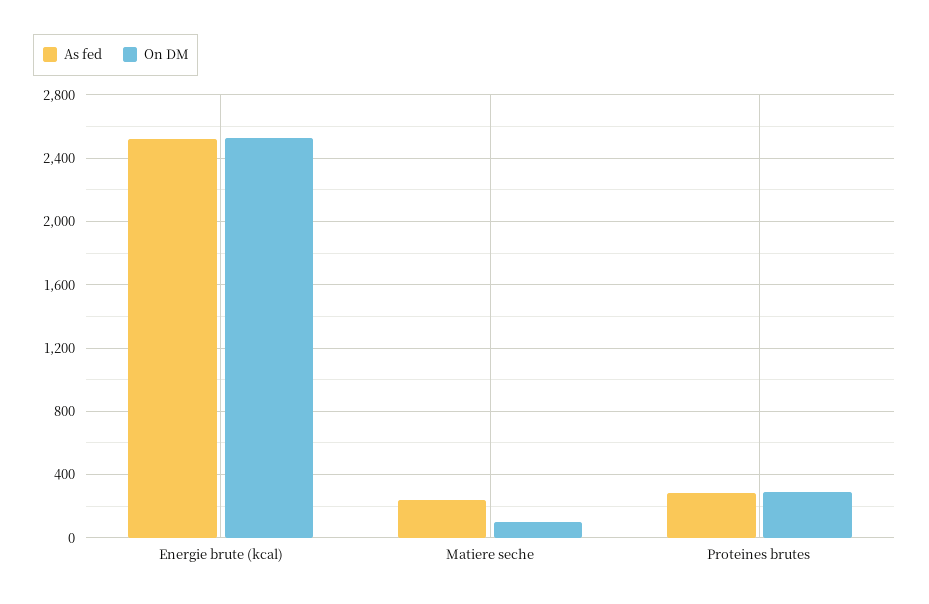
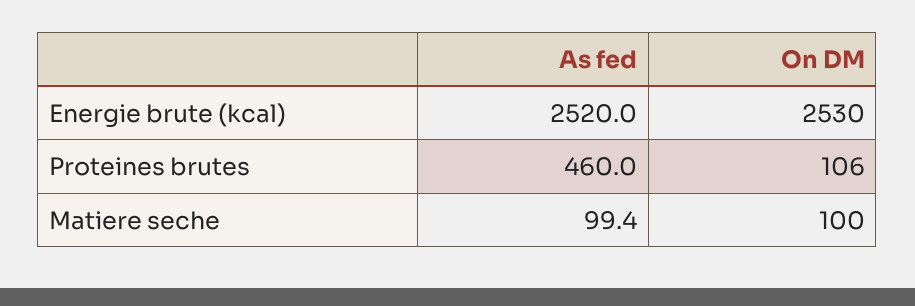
As fed, Matiere seche: 250 -> 99.4
As fed, Proteines brutes: 300 -> 460
On DM, Proteines brutes: 300 -> 106

